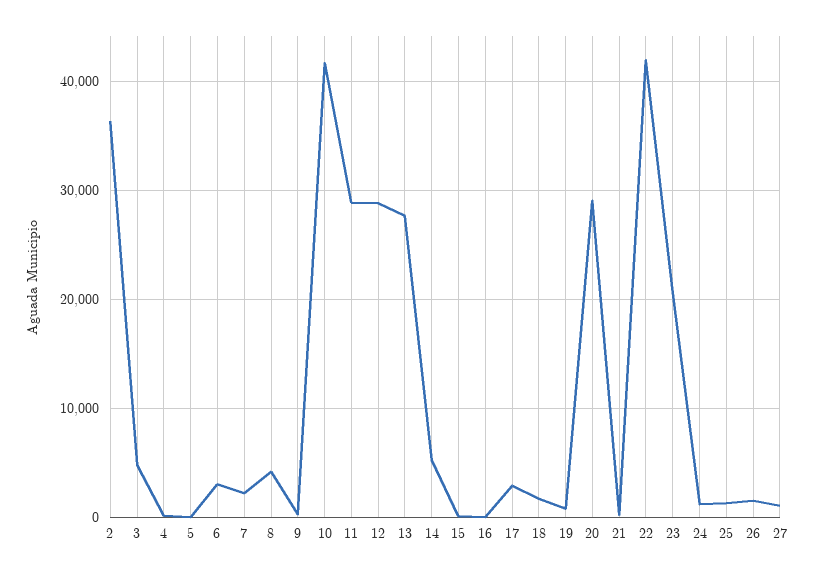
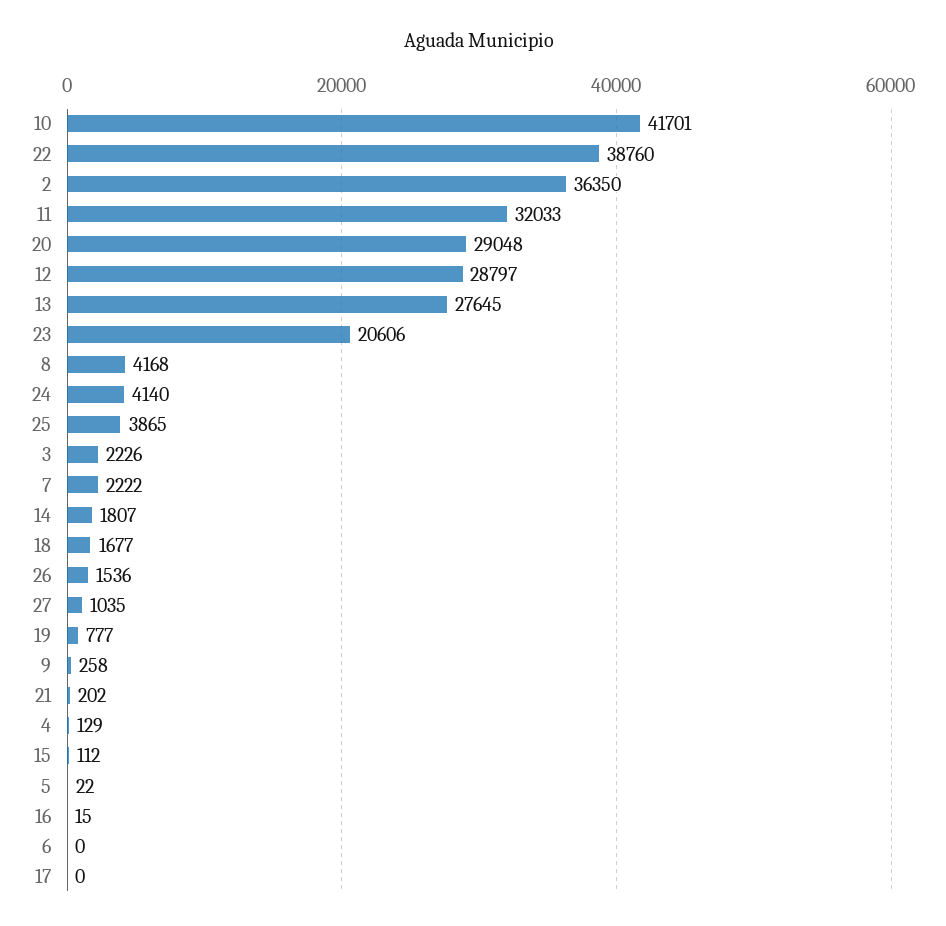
3: 5000 -> 2226
6: 3000 -> 0
11: 29000 -> 32033
14: 5000 -> 1807
17: 3000 -> 0
22: 42000 -> 38760
24: 1000 -> 4140
25: 1000 -> 3865

